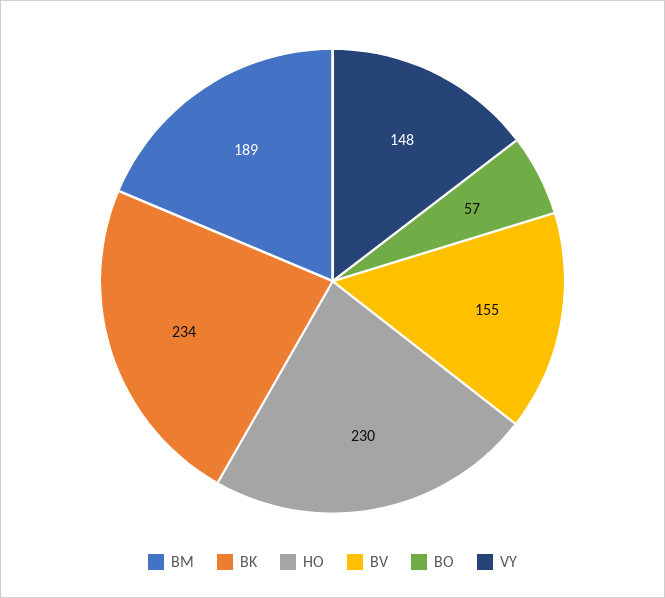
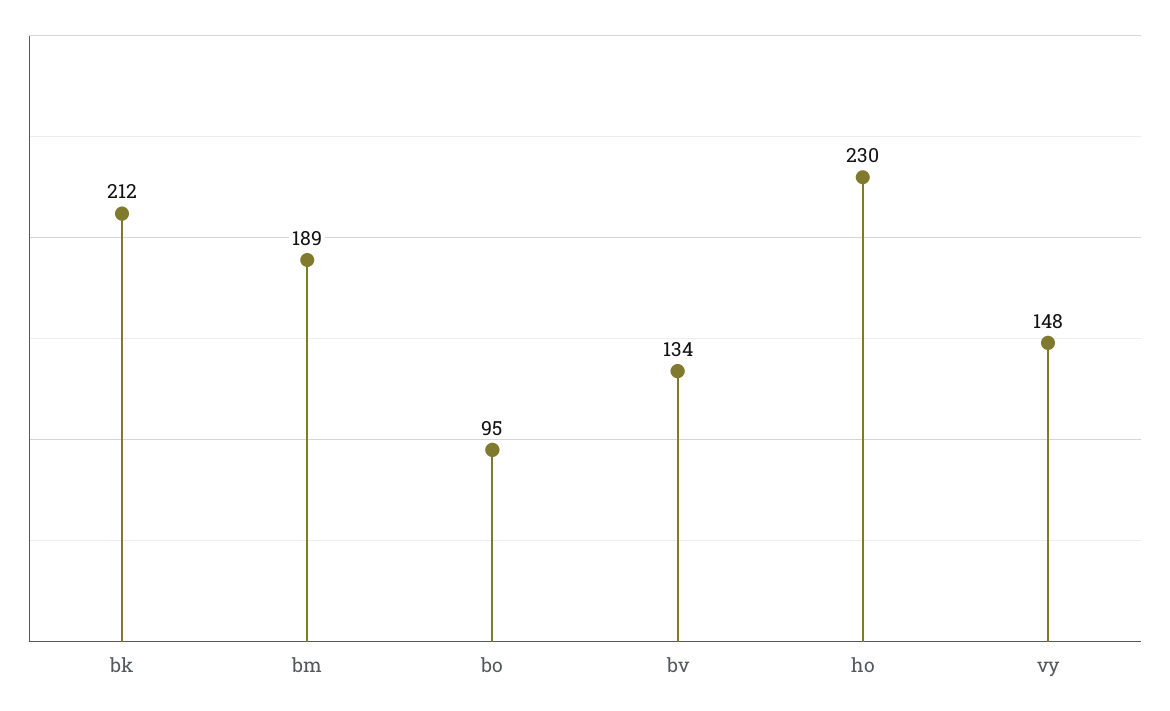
BK: 234 -> 212
BV: 155 -> 134
BO: 57 -> 95

